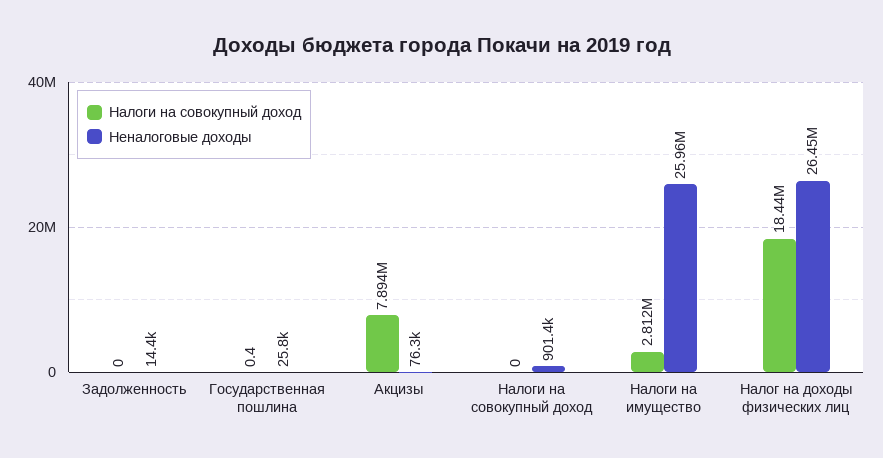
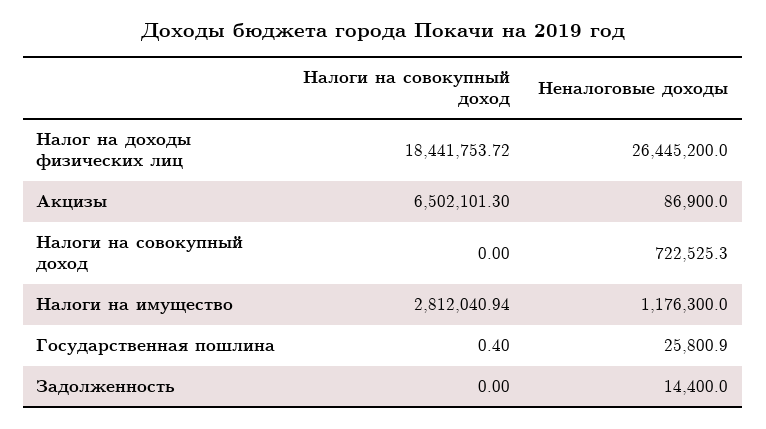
Налоги на совокупный доход, Акцизы: 7894000 -> 6502101.3
Неналоговые доходы, Акцизы: 76300 -> 86900
Неналоговые доходы, Налоги на совокупный доход: 901400 -> 722525.3
Неналоговые доходы, Налоги на имущество: 25960000 -> 1176300

